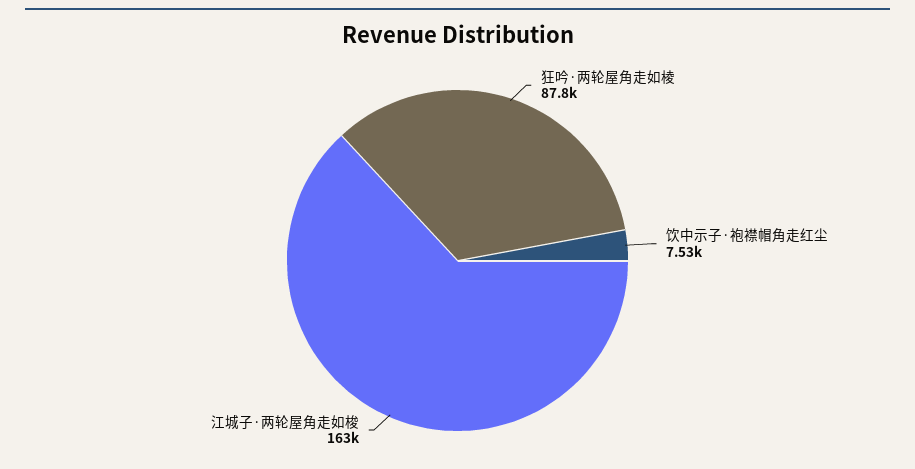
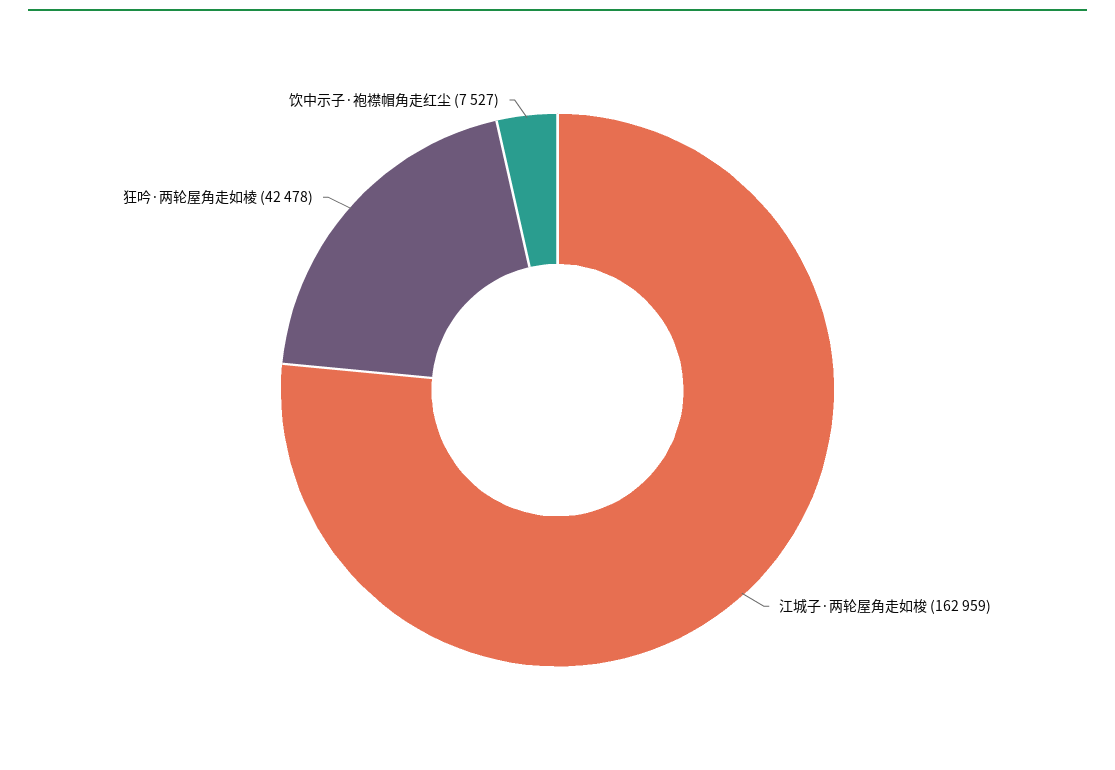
狂吟·两轮屋角走如棱: 87800 -> 42478

